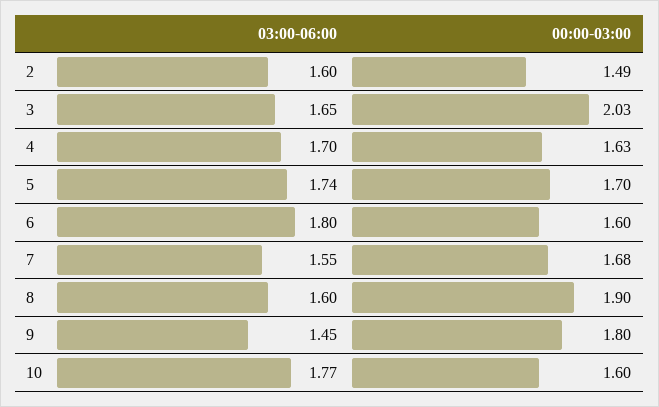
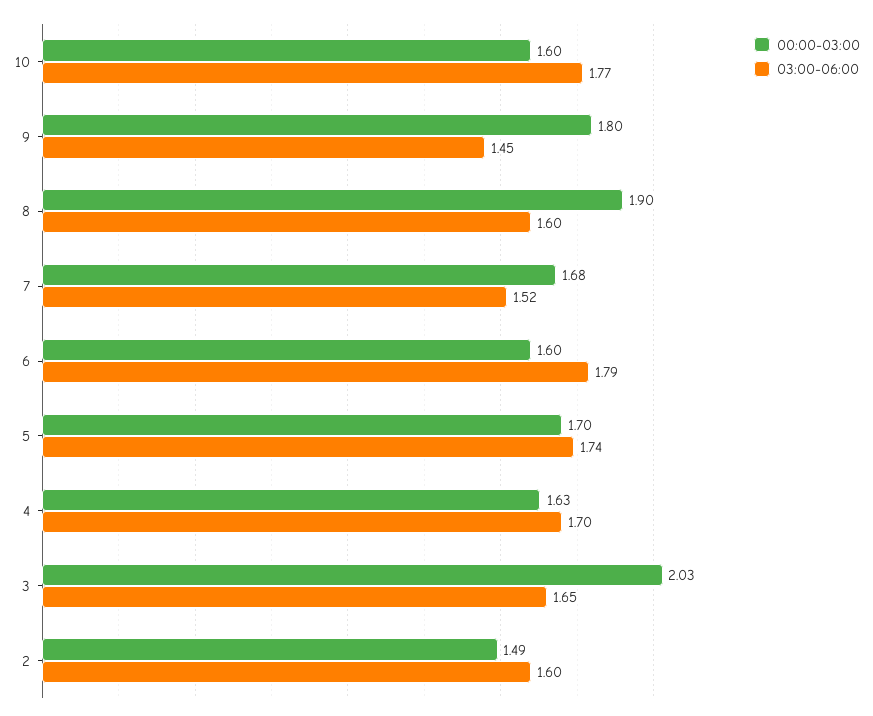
03:00-06:00, 6: 1.8 -> 1.79
03:00-06:00, 7: 1.55 -> 1.52

